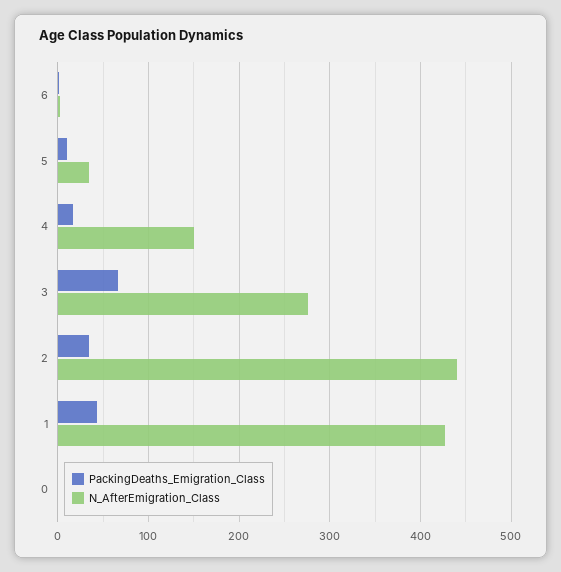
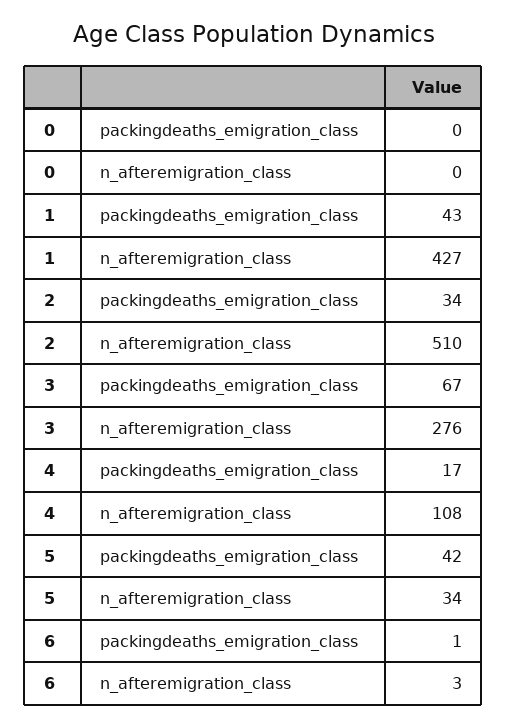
PackingDeaths_Emigration_Class, 5: 10 -> 42
N_AfterEmigration_Class, 4: 150 -> 108
N_AfterEmigration_Class, 2: 440 -> 510

